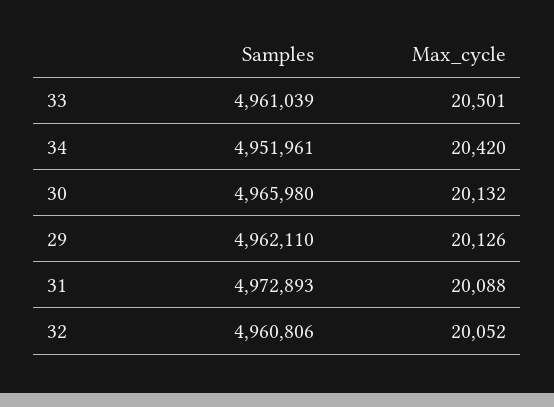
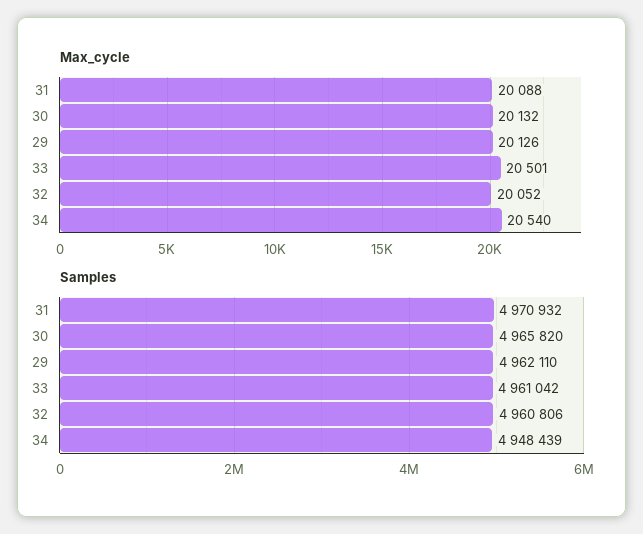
Samples, 33: 4961039 -> 4961042
Samples, 34: 4951961 -> 4948439
Max_cycle, 34: 20420 -> 20540
Samples, 30: 4965980 -> 4965820
Samples, 31: 4972893 -> 4970932

